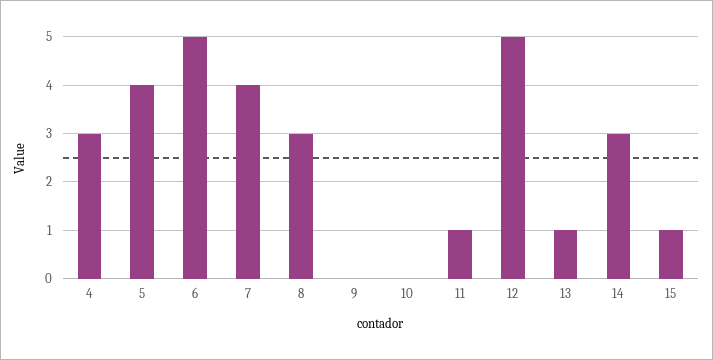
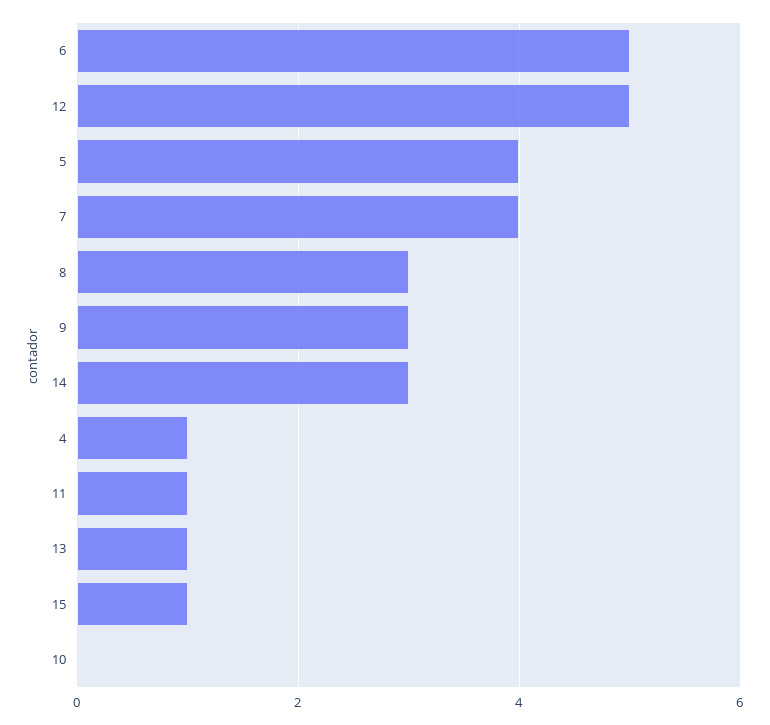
4: 3 -> 1
9: 0 -> 3

